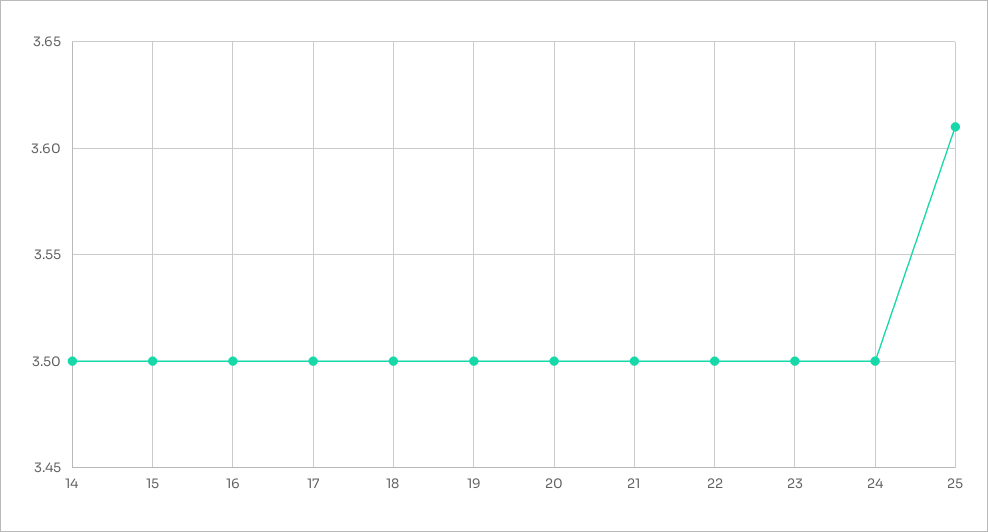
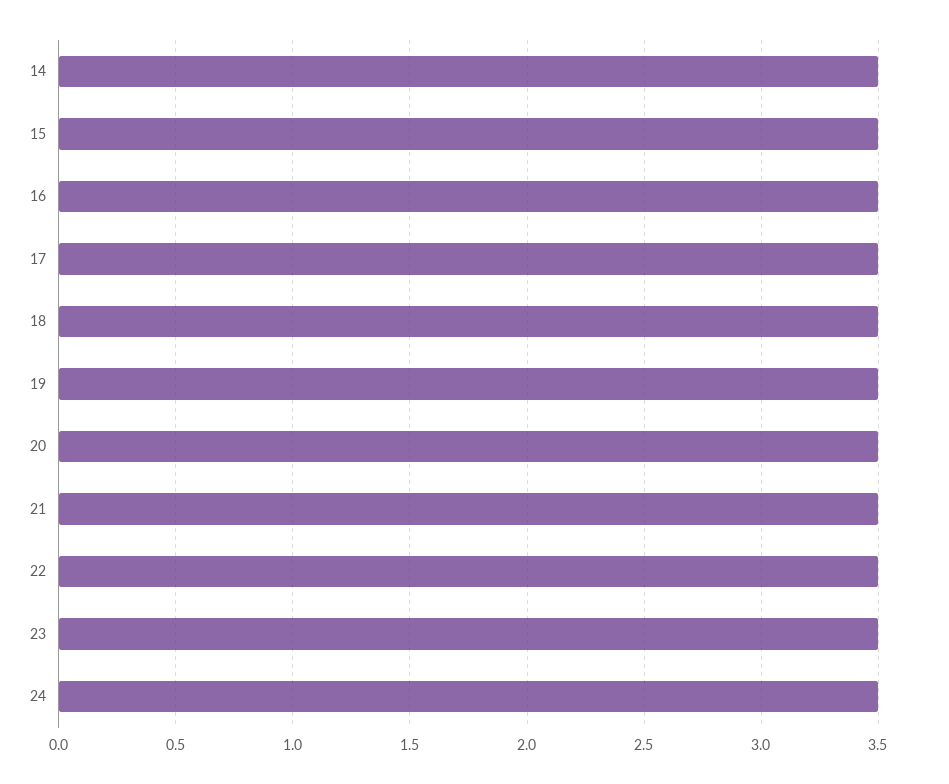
25: 3.61 -> none

